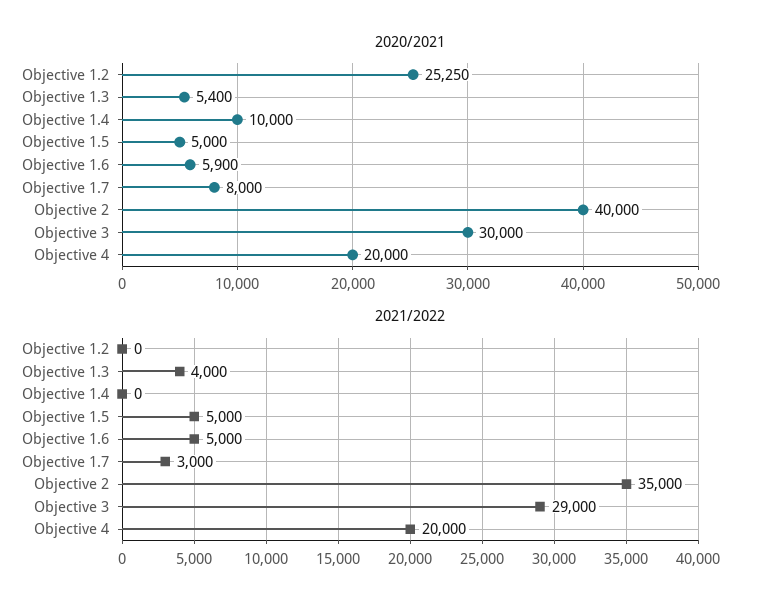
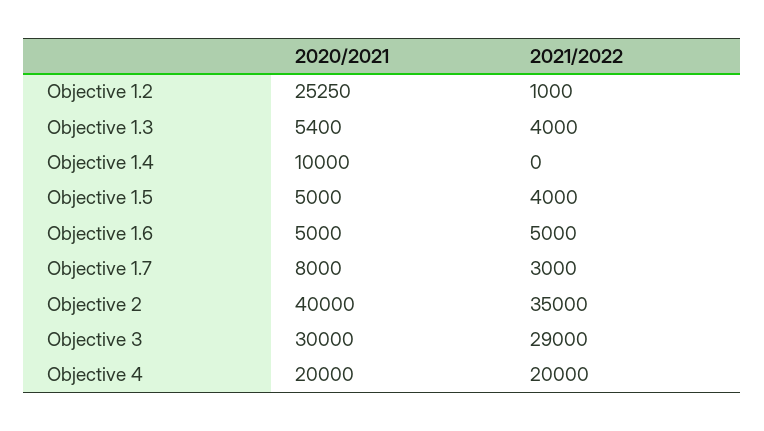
2020/2021, Objective 1.6: 5900 -> 5000
2021/2022, Objective 1.2: 0 -> 1000
2021/2022, Objective 1.5: 5000 -> 4000

